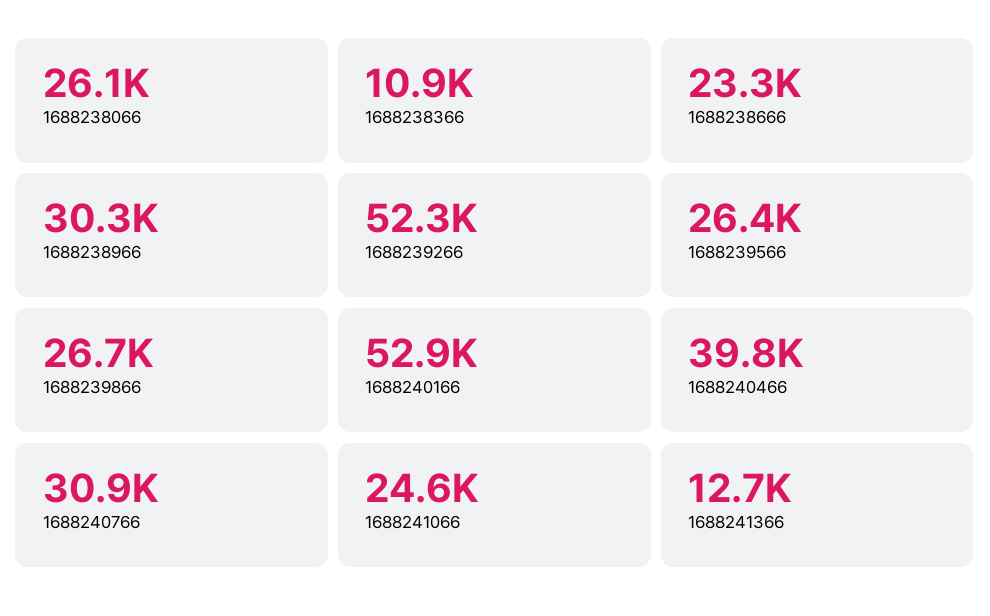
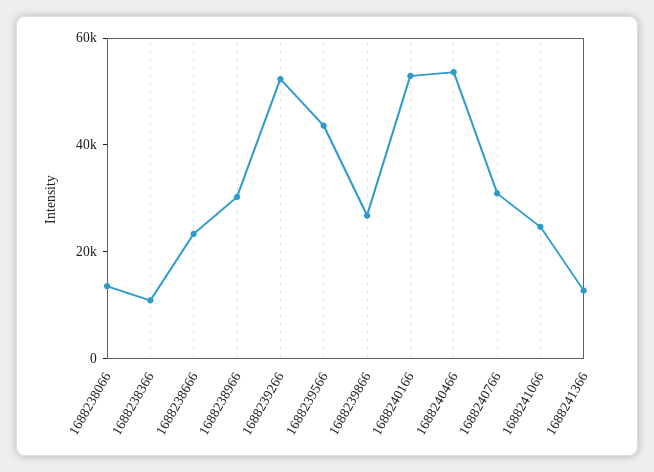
1688238066: 26100 -> 15000
1688239566: 26400 -> 45000
1688240466: 39800 -> 55000

